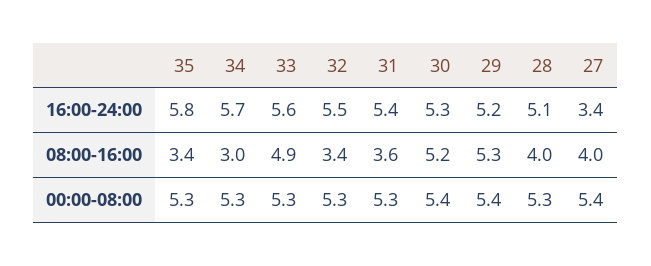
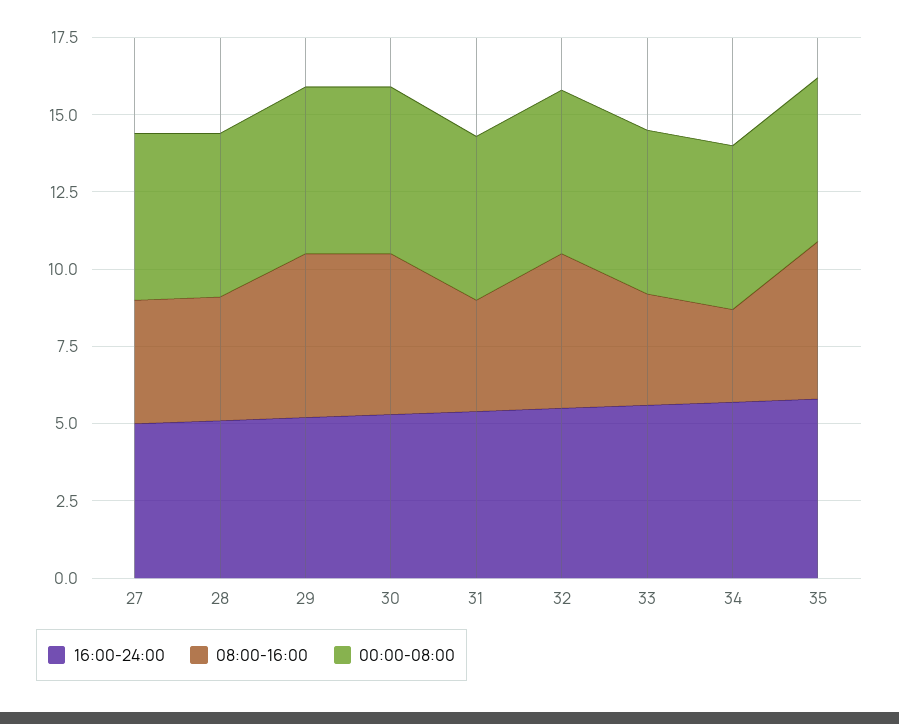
16:00-24:00, 27: 3.4 -> 5
08:00-16:00, 35: 3.4 -> 5
08:00-16:00, 33: 4.9 -> 3.5
08:00-16:00, 32: 3.4 -> 5

